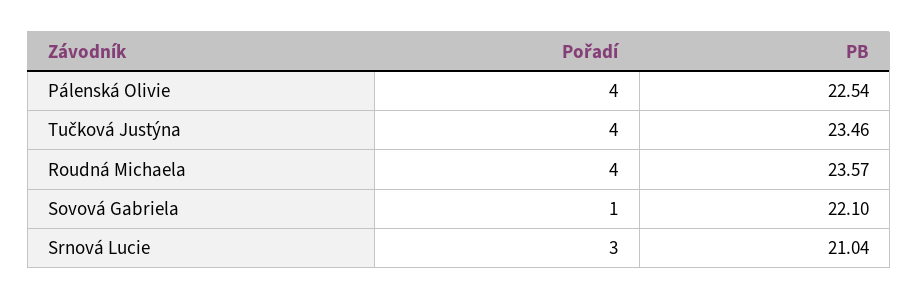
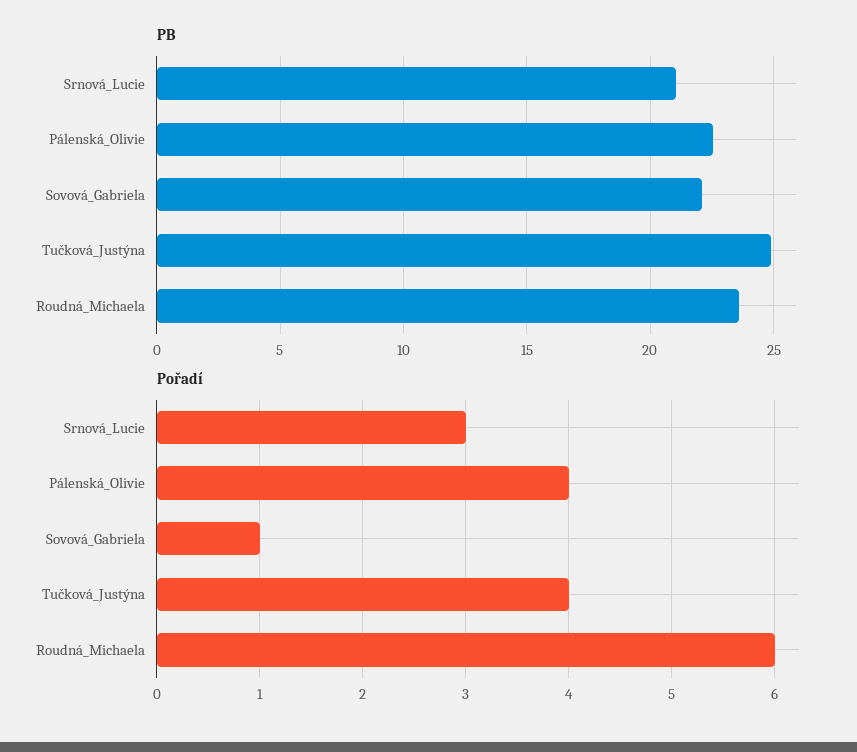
PB, Tučková Justýna: 23.46 -> 25
Pořadí, Roudná Michaela: 4 -> 6

